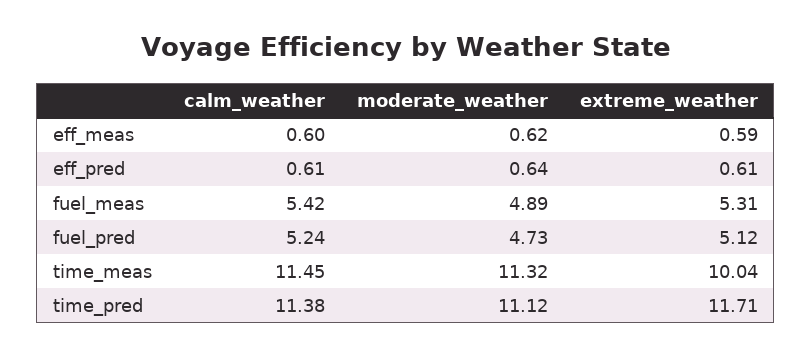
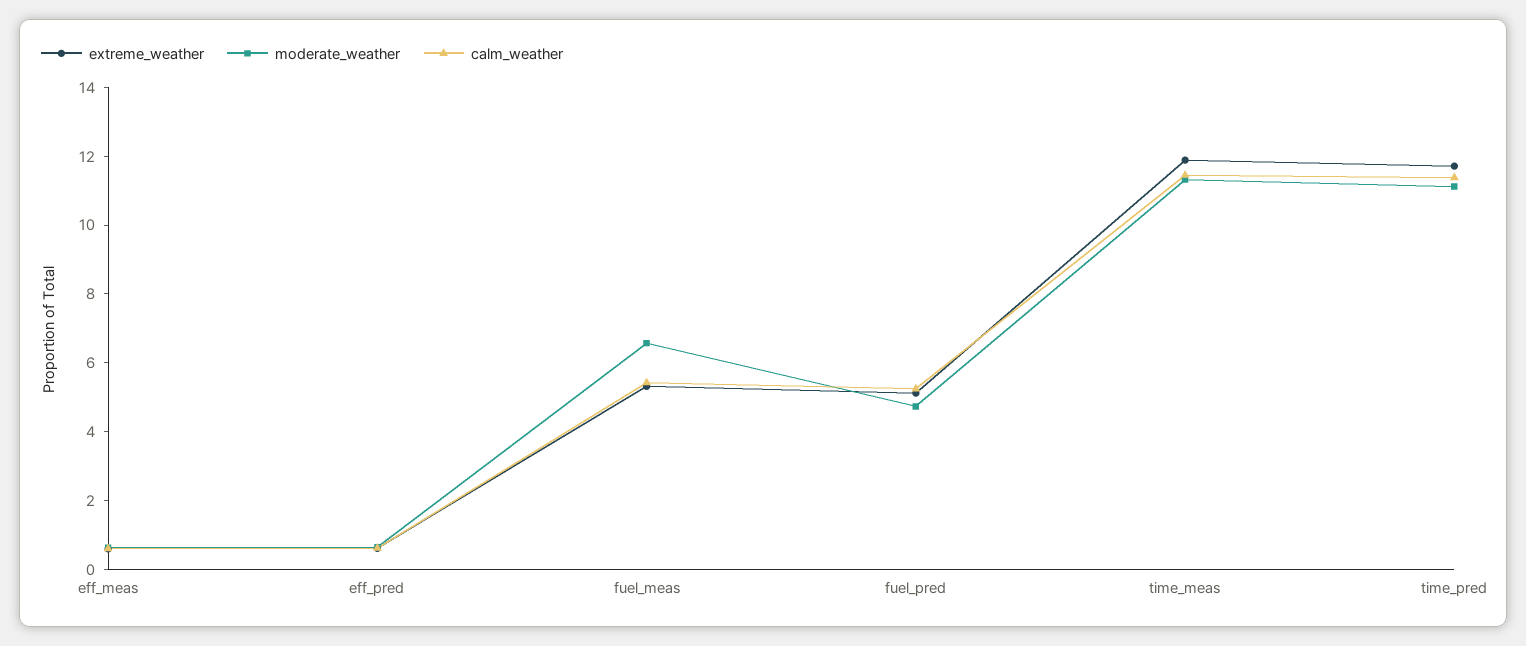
moderate_weather, fuel_meas: 4.89 -> 6.5
extreme_weather, time_meas: 10.04 -> 12

